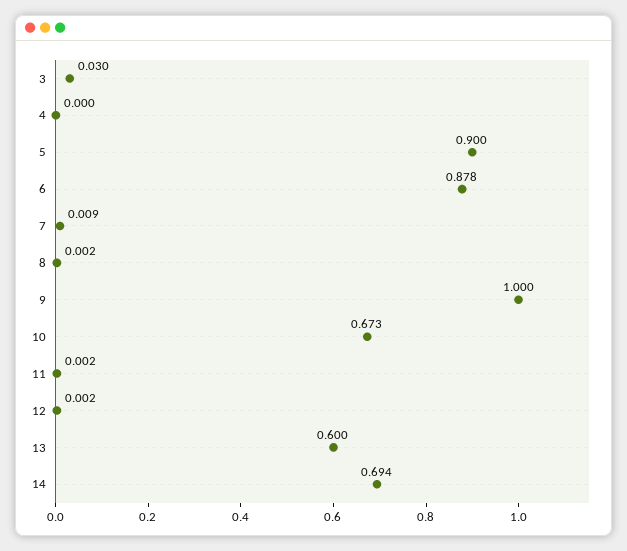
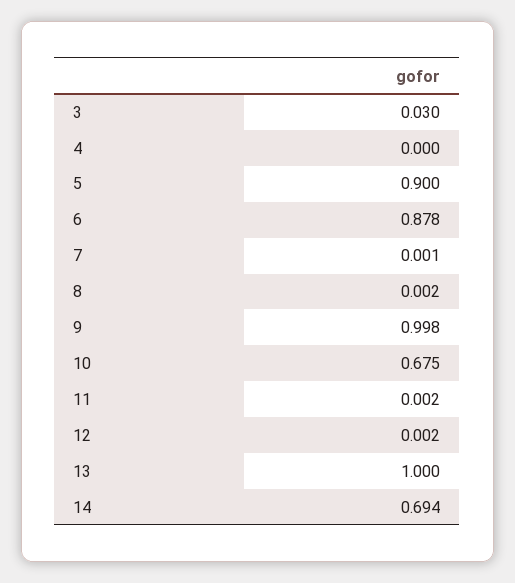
7: 0.009 -> 0.001
9: 1 -> 0.998
10: 0.673 -> 0.675
13: 0.6 -> 1

